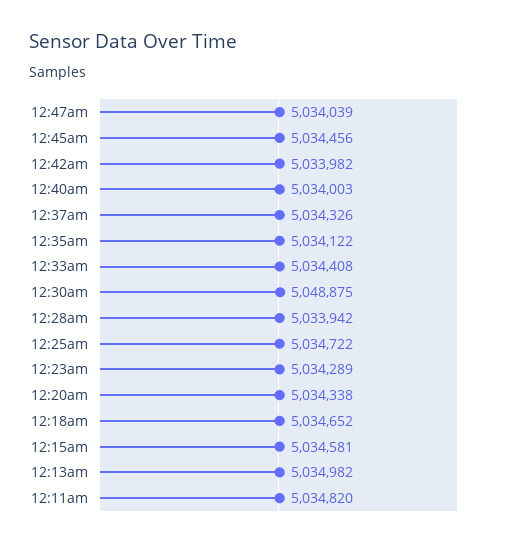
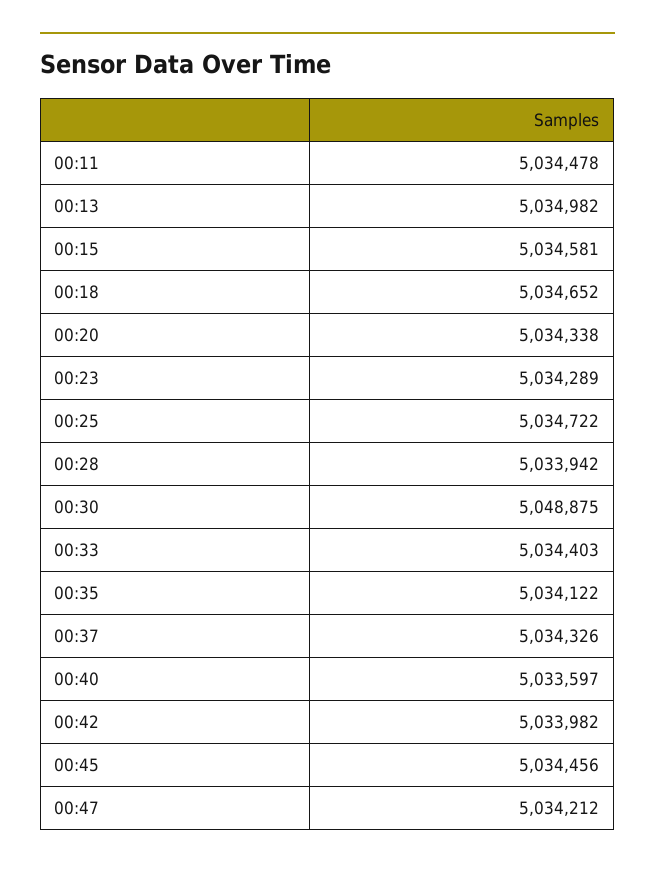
12:47am: 5034039 -> 5034212
12:40am: 5034003 -> 5033597
12:33am: 5034408 -> 5034403
12:11am: 5034820 -> 5034478

